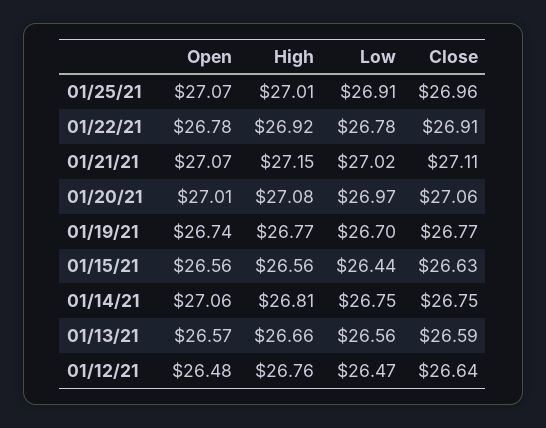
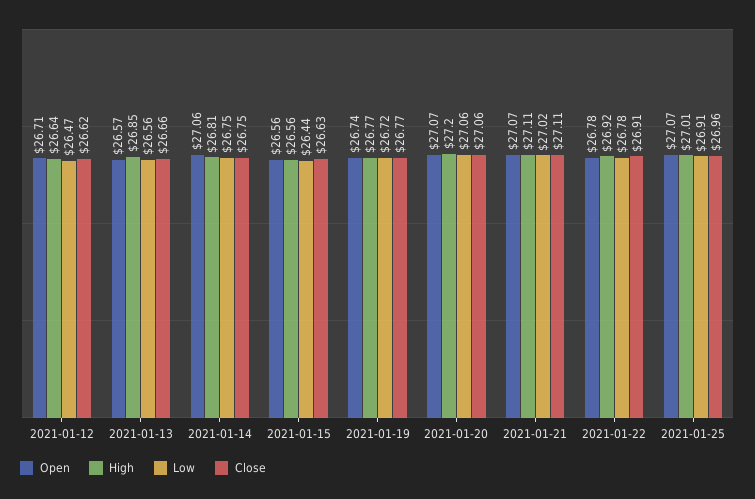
High, 01/21/21: 27.15 -> 27.11
Open, 01/20/21: 27.01 -> 27.07
High, 01/20/21: 27.08 -> 27.2
Low, 01/20/21: 26.97 -> 27.06
Low, 01/19/21: 26.7 -> 26.72
High, 01/13/21: 26.66 -> 26.85
Close, 01/13/21: 26.59 -> 26.66
Open, 01/12/21: 26.48 -> 26.71
High, 01/12/21: 26.76 -> 26.64
Close, 01/12/21: 26.64 -> 26.62

